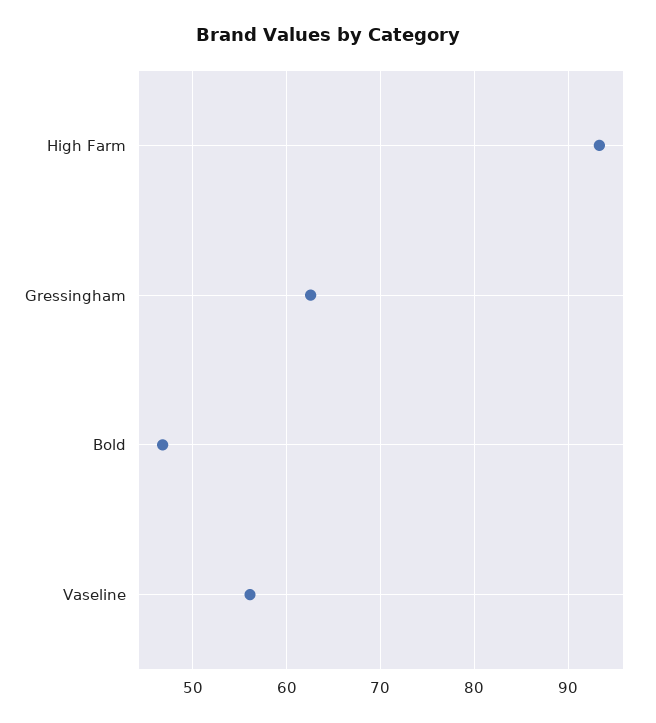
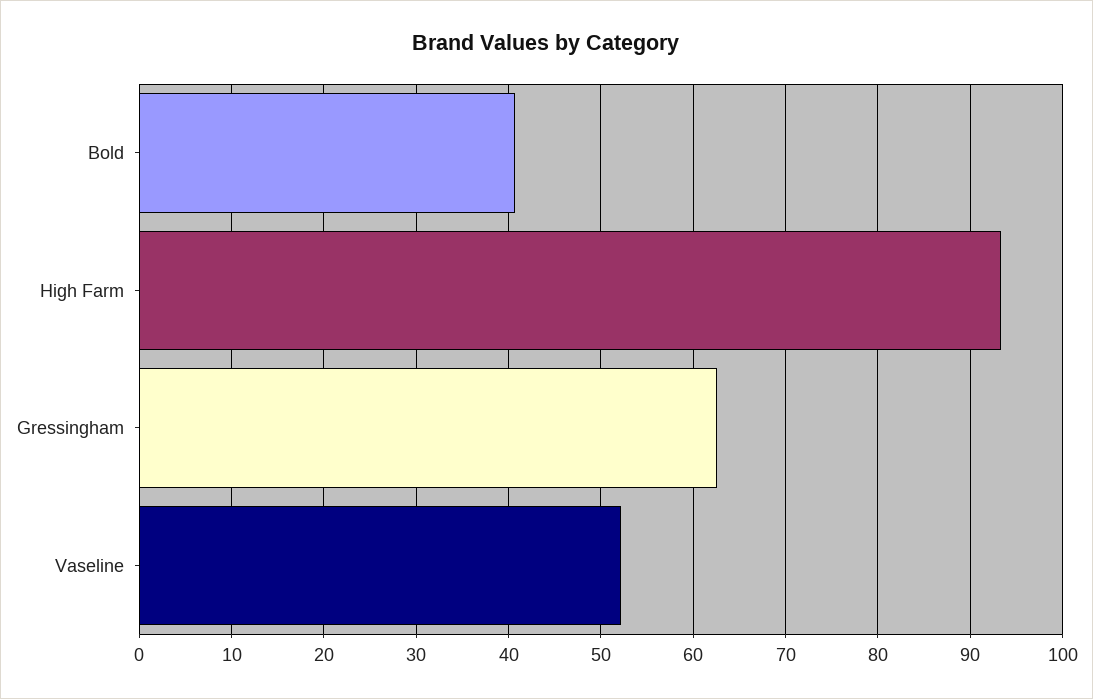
Bold: 47 -> 41
Vaseline: 56 -> 52

